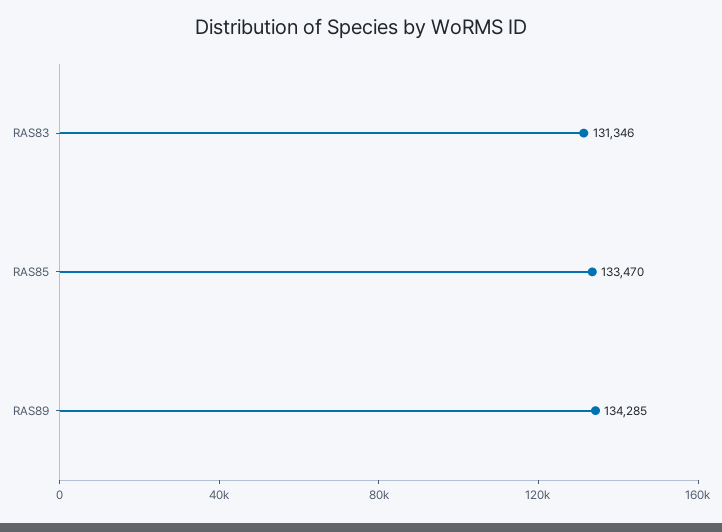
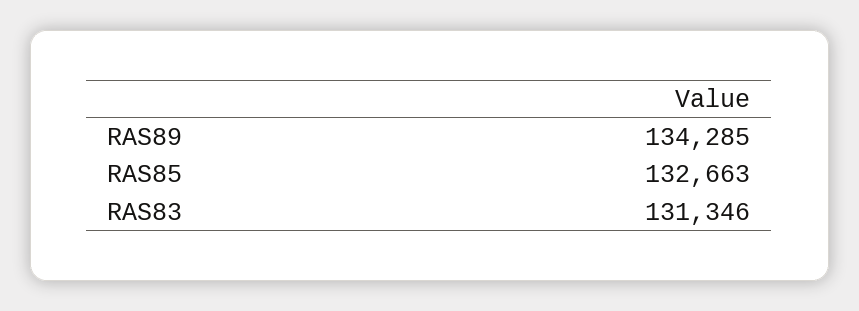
RAS85: 133470 -> 132663

